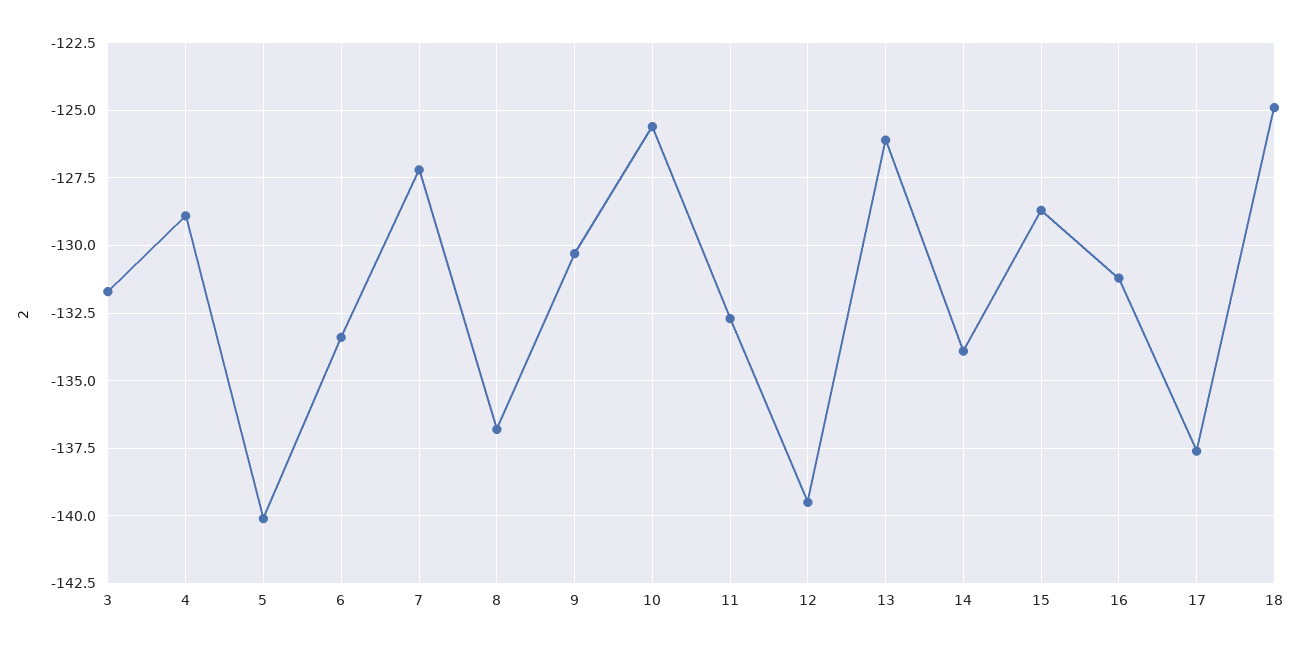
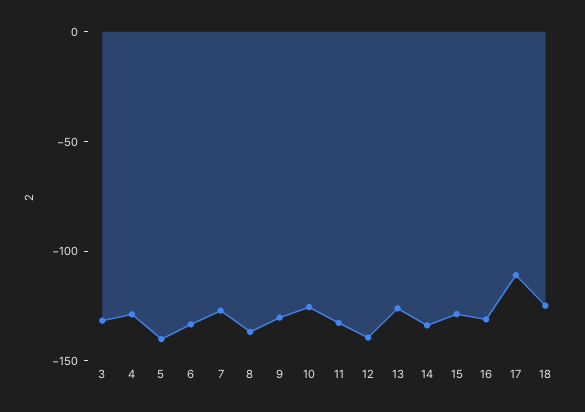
17: -137.5 -> -110

